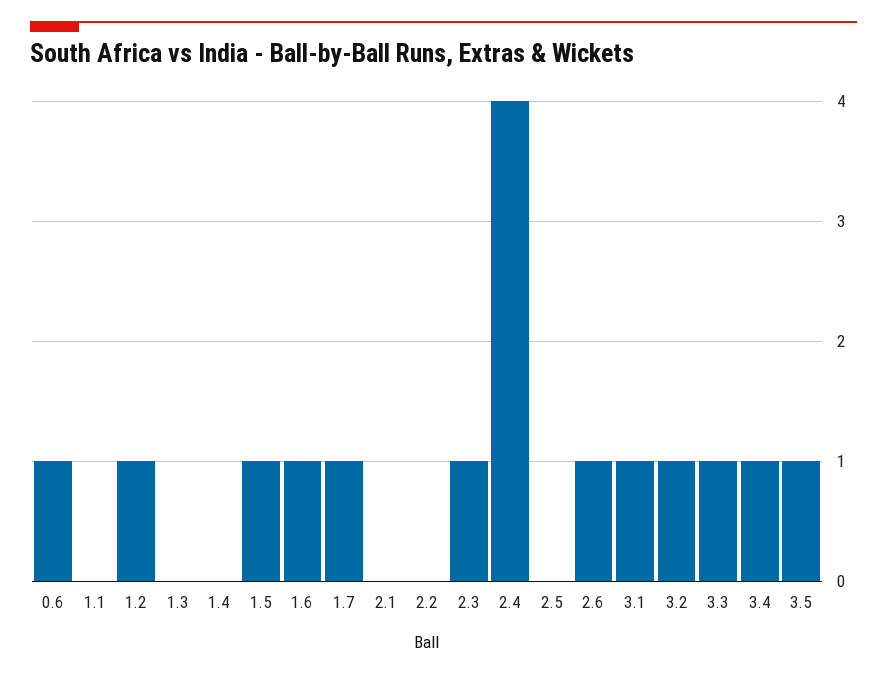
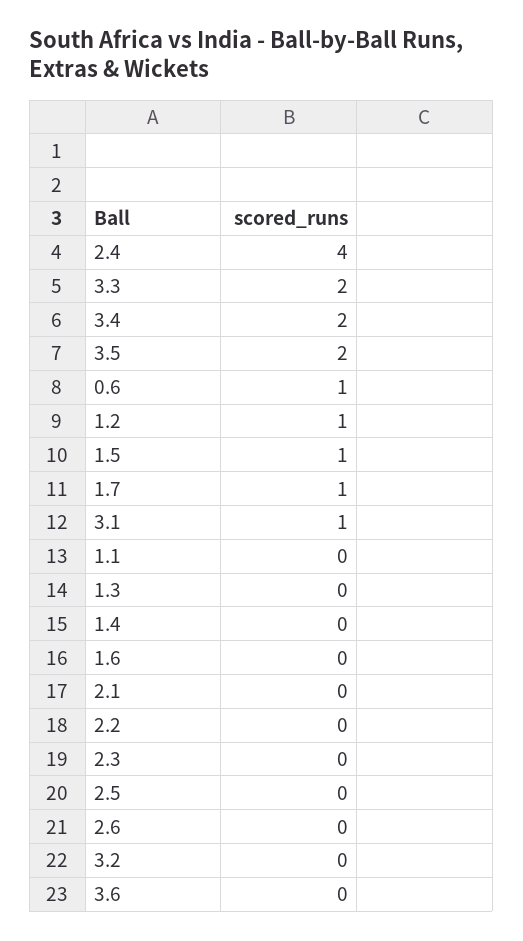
1.6: 1 -> 0
2.3: 1 -> 0
2.6: 1 -> 0
3.2: 1 -> 0
3.3: 1 -> 2
3.4: 1 -> 2
3.5: 1 -> 2
3.6: none -> 0

